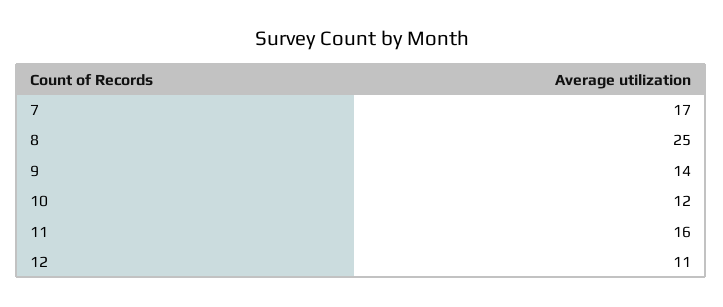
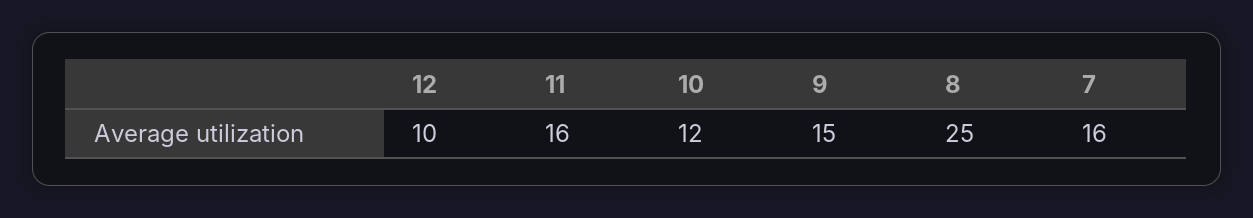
7: 17 -> 16
9: 14 -> 15
12: 11 -> 10

